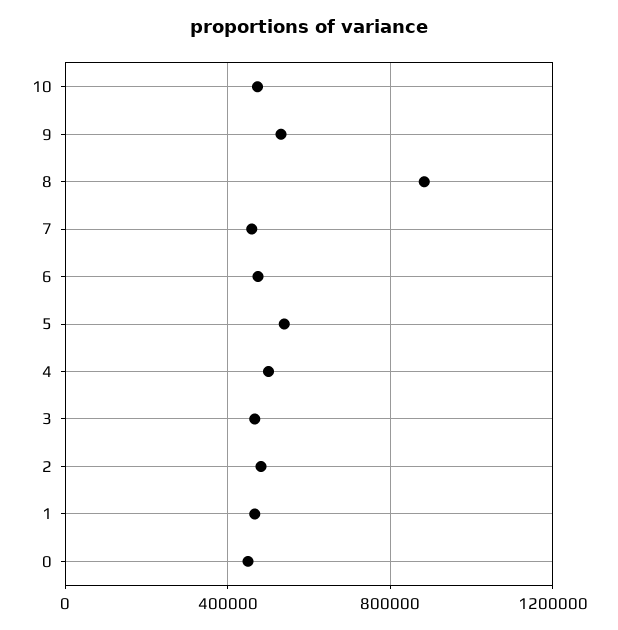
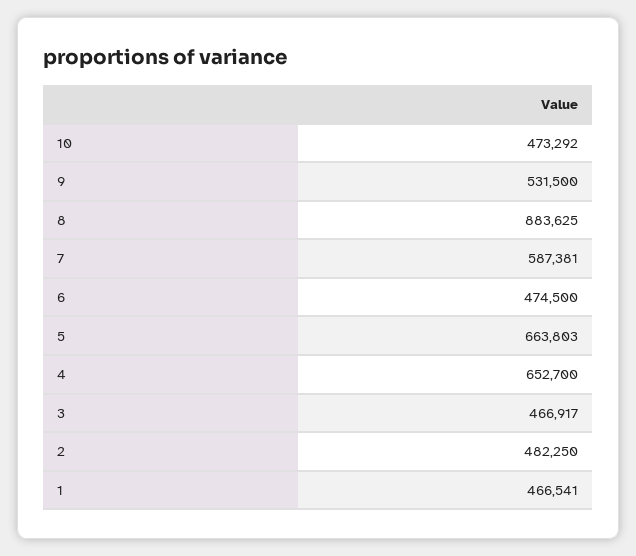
7: 450000 -> 587381
5: 550000 -> 663803
4: 500000 -> 652700
0: 450000 -> none

